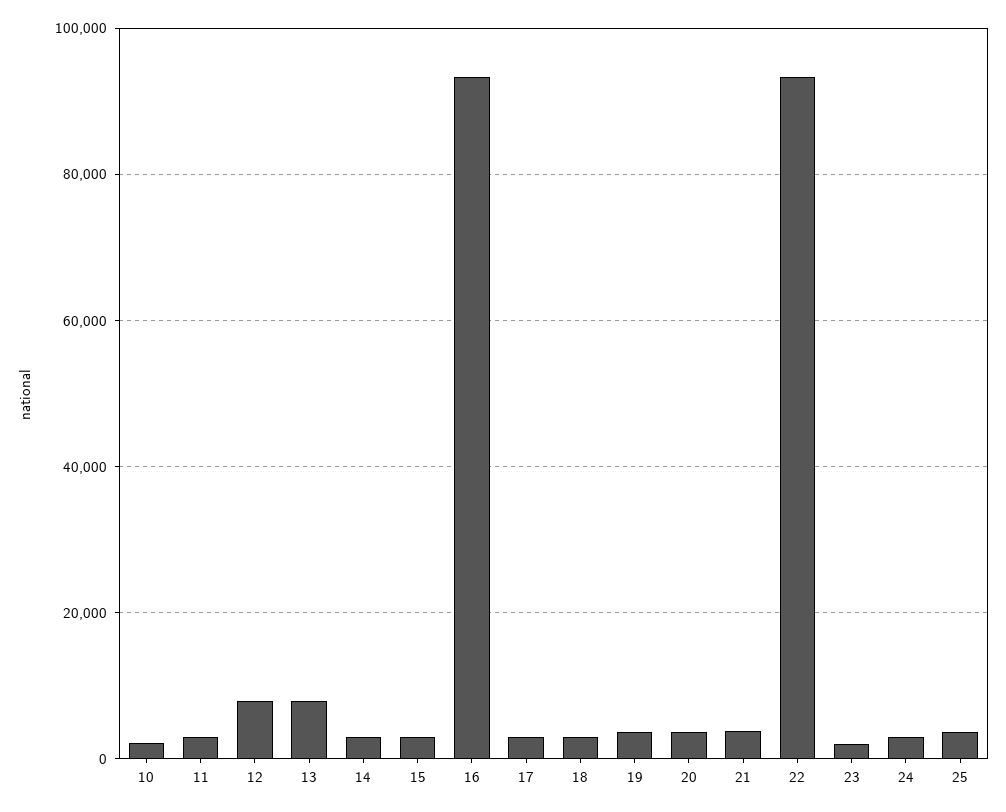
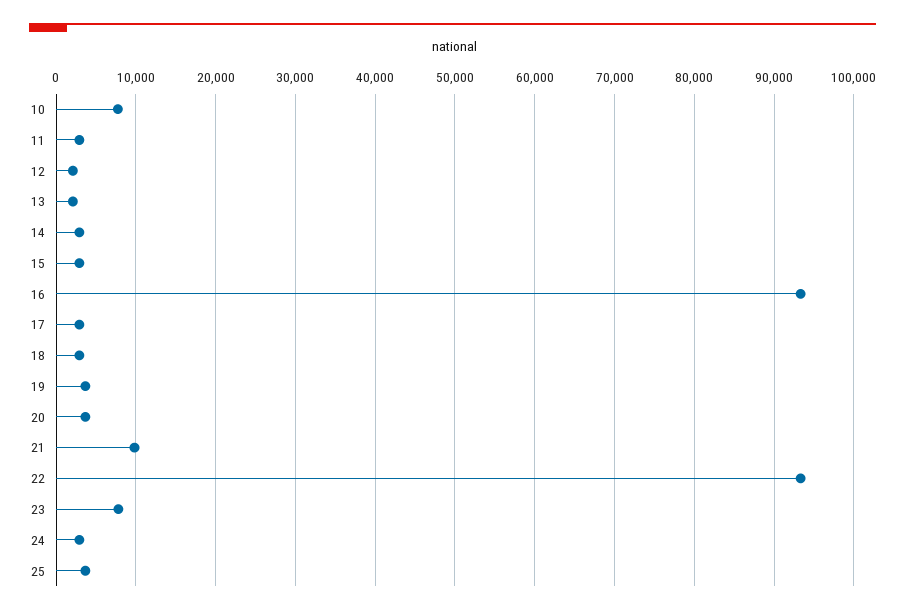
10: 2000 -> 8000
12: 8000 -> 2000
13: 8000 -> 2000
21: 4000 -> 10000
23: 2000 -> 8000

